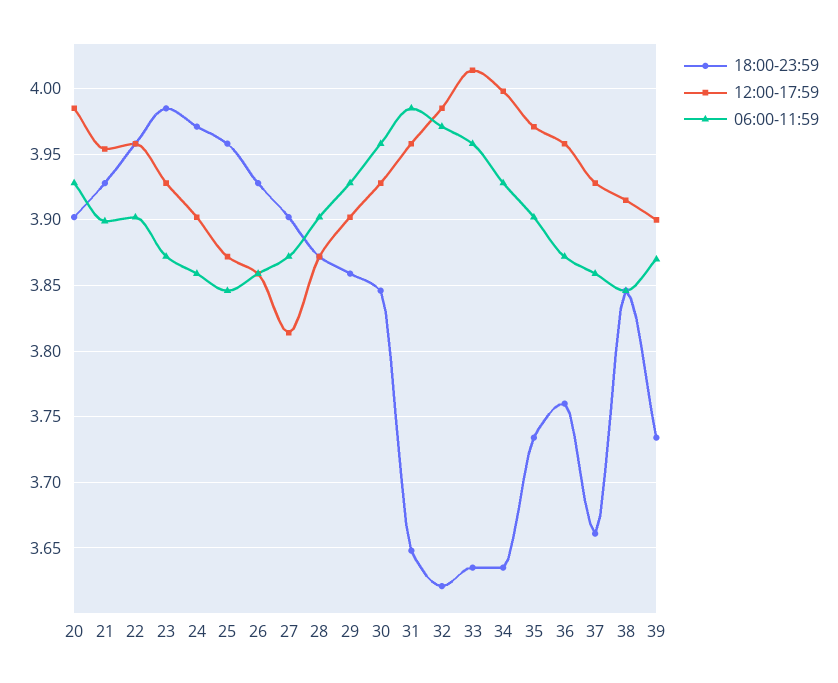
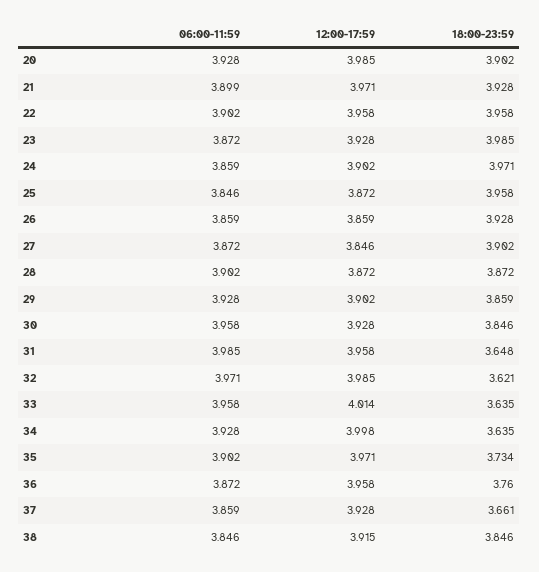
12:00-17:59, 21: 3.955 -> 3.971
12:00-17:59, 27: 3.815 -> 3.846
18:00-23:59, 39: 3.735 -> none
12:00-17:59, 39: 3.9 -> none
06:00-11:59, 39: 3.87 -> none

